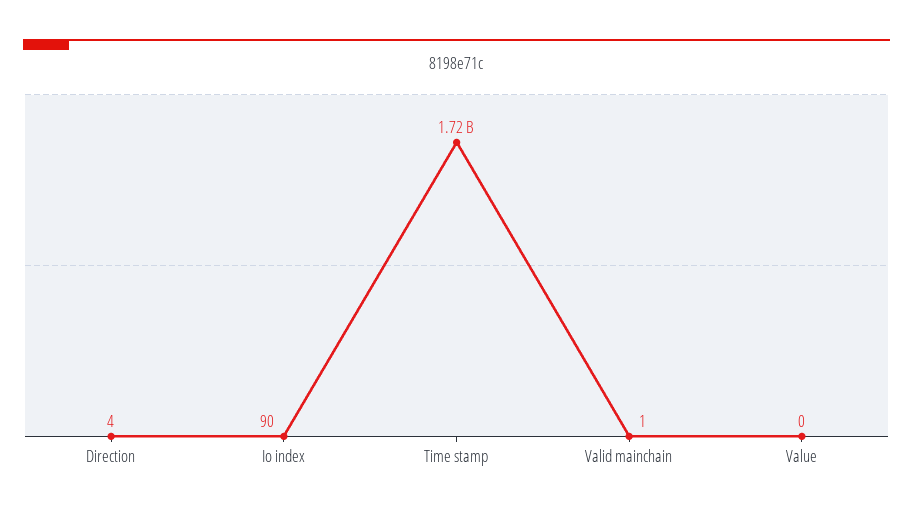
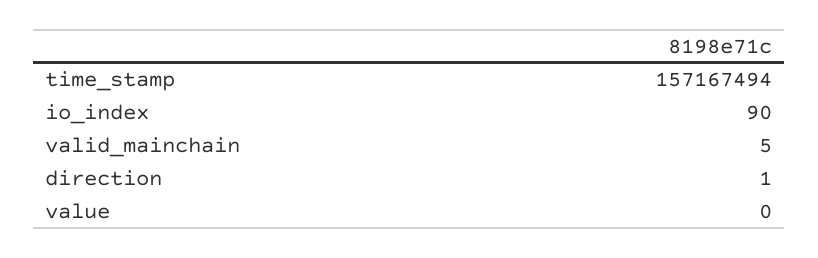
Direction: 4 -> 1
Time stamp: 1720000000 -> 157167494
Valid mainchain: 1 -> 5

